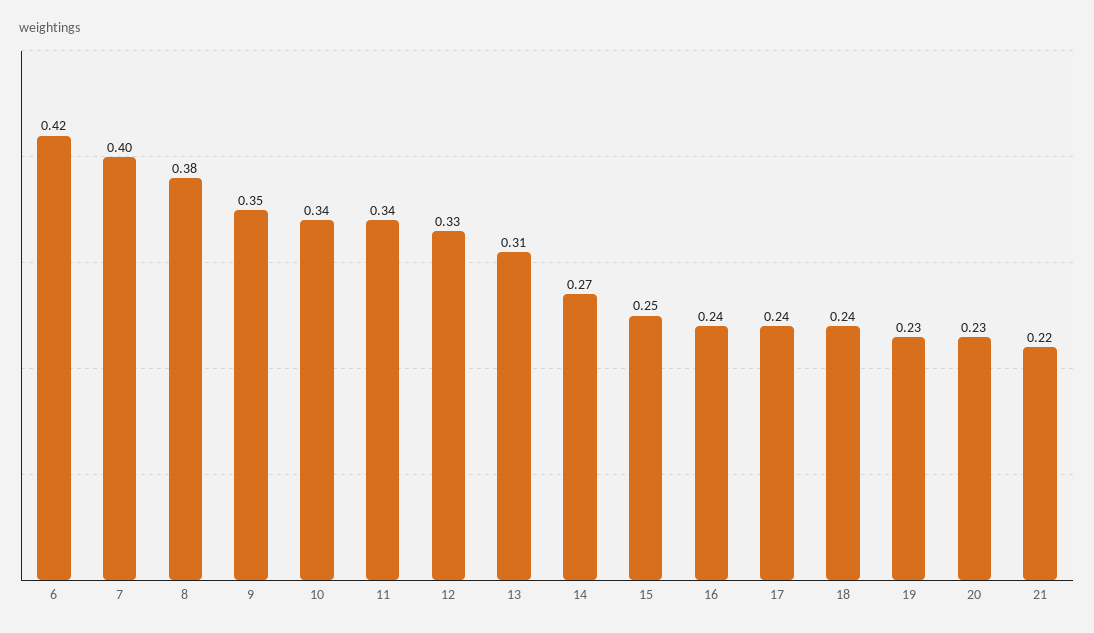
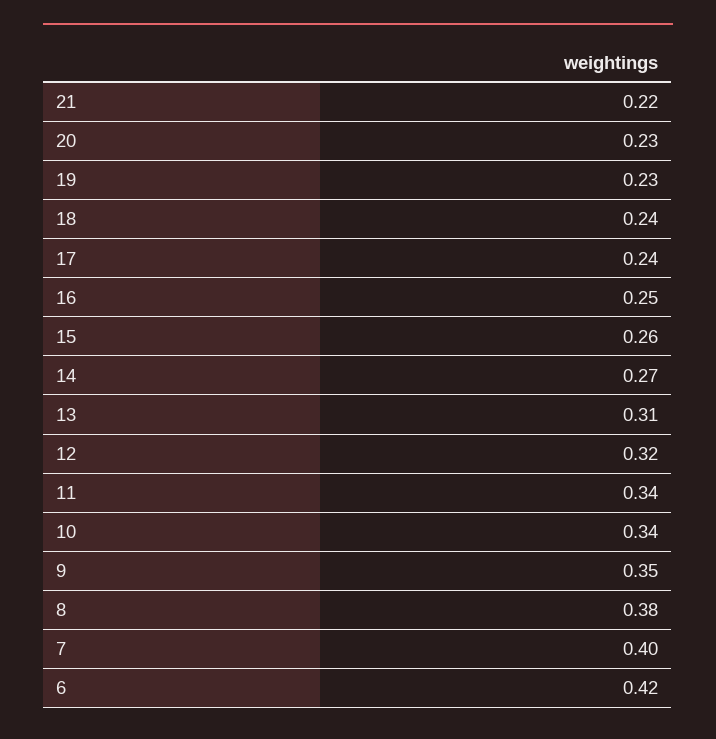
12: 0.33 -> 0.32
15: 0.25 -> 0.26
16: 0.24 -> 0.25

